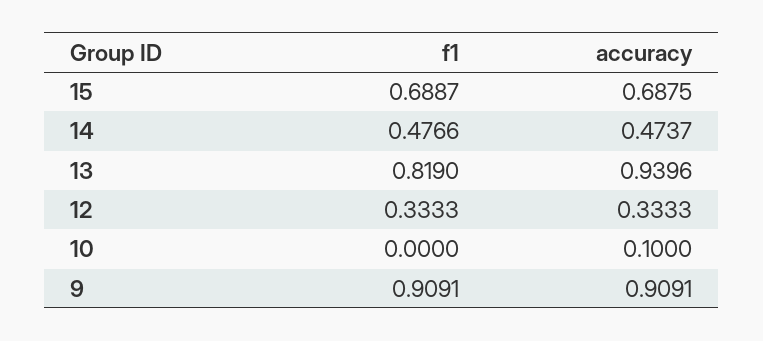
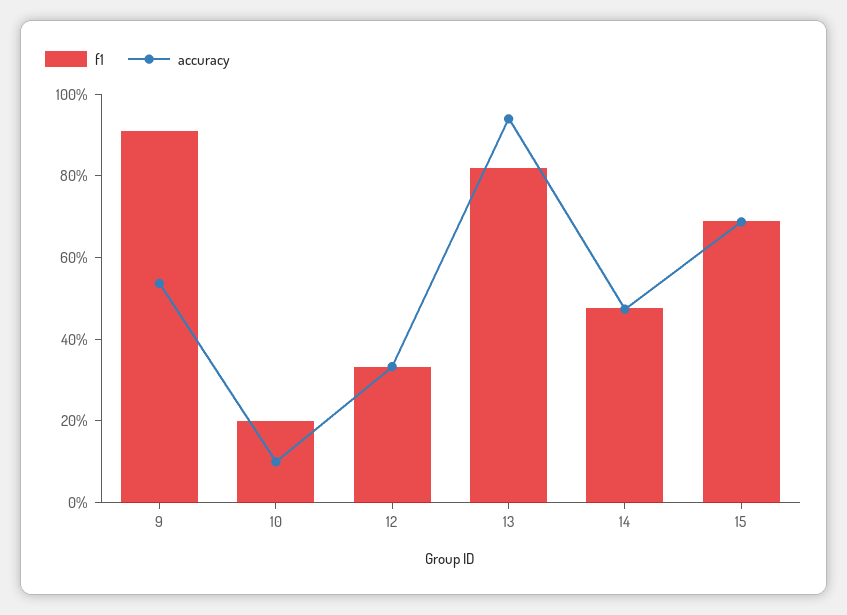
f1, 10: 0 -> 0.2
accuracy, 9: 0.9091 -> 0.55

